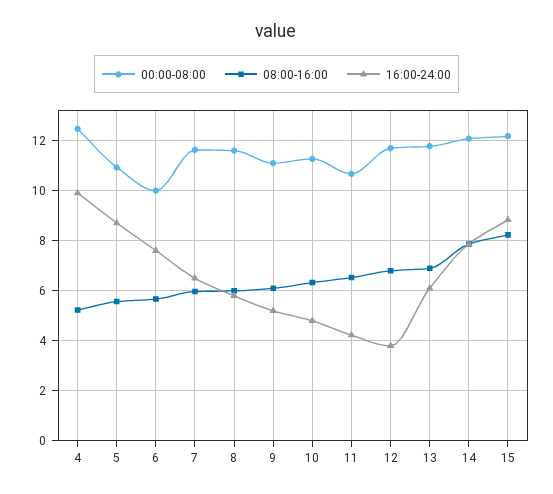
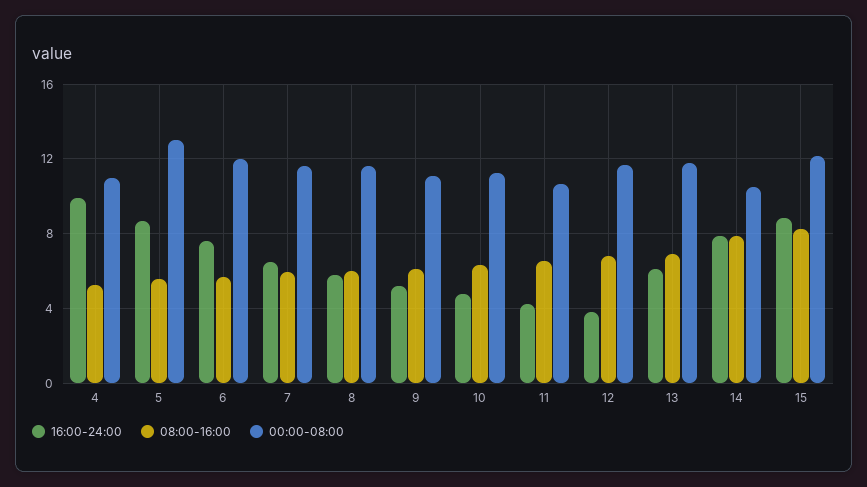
00:00-08:00, 4: 12.5 -> 11
00:00-08:00, 5: 11 -> 13
00:00-08:00, 6: 10 -> 12
00:00-08:00, 14: 12 -> 10.5

